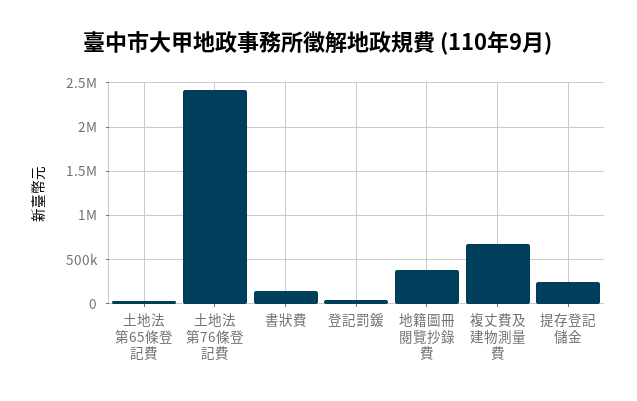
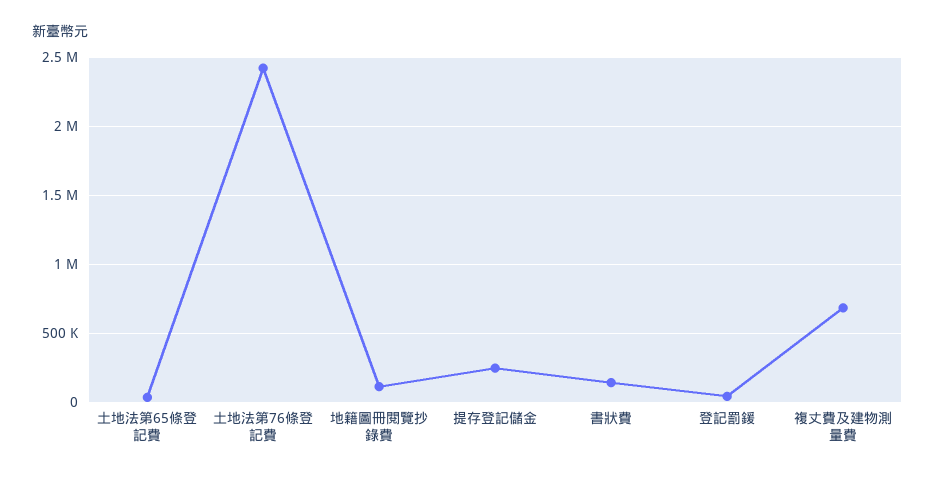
地籍圖冊閱覽抄錄費: 400000 -> 100000

